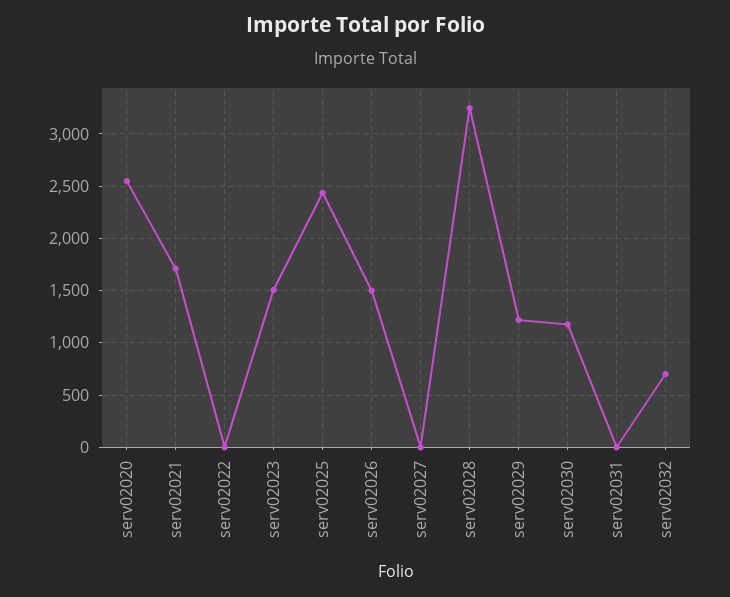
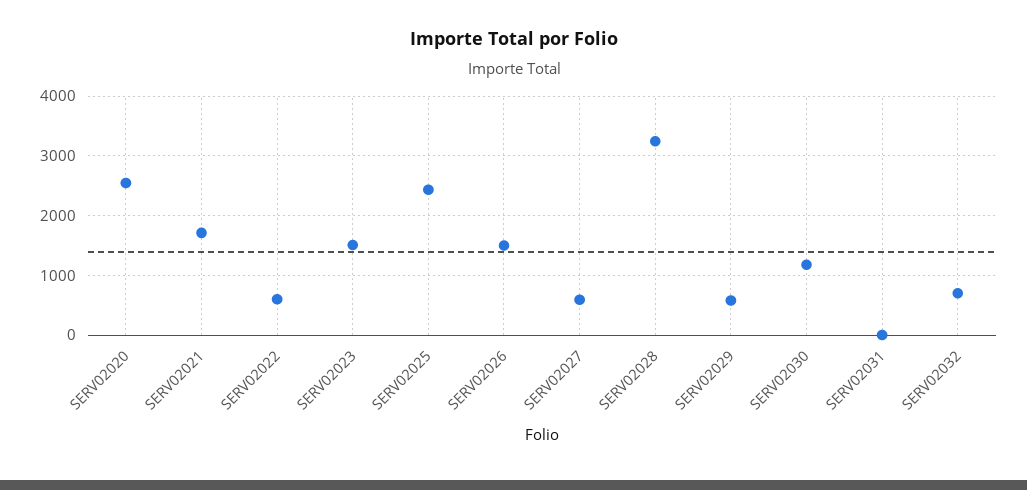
serv02022: 0 -> 600
serv02027: 0 -> 600
serv02029: 1200 -> 600

